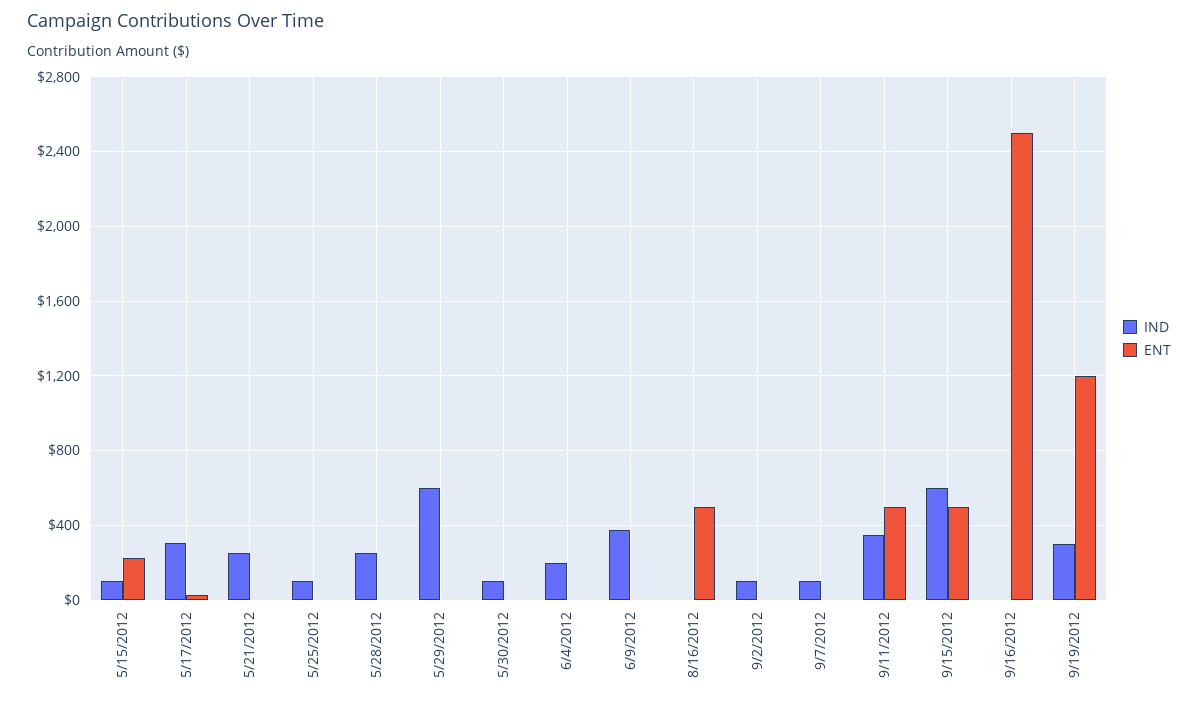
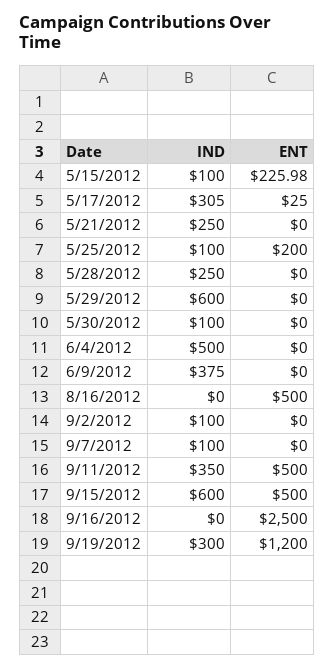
ENT, 5/25/2012: 0 -> 200
IND, 6/4/2012: 200 -> 500

